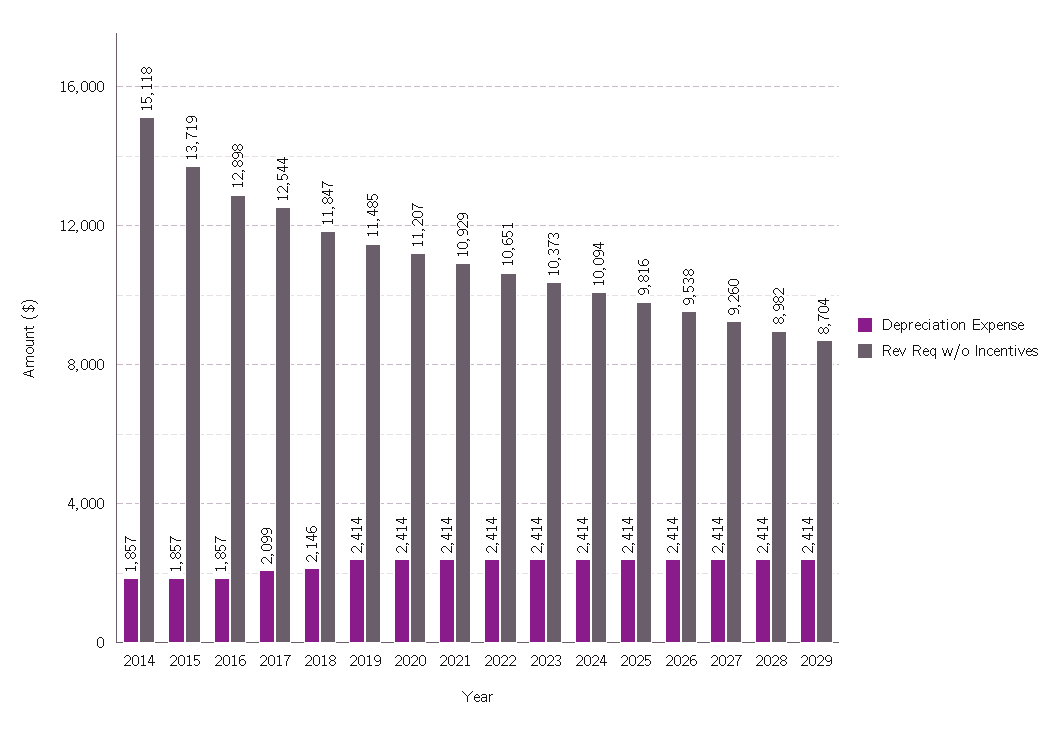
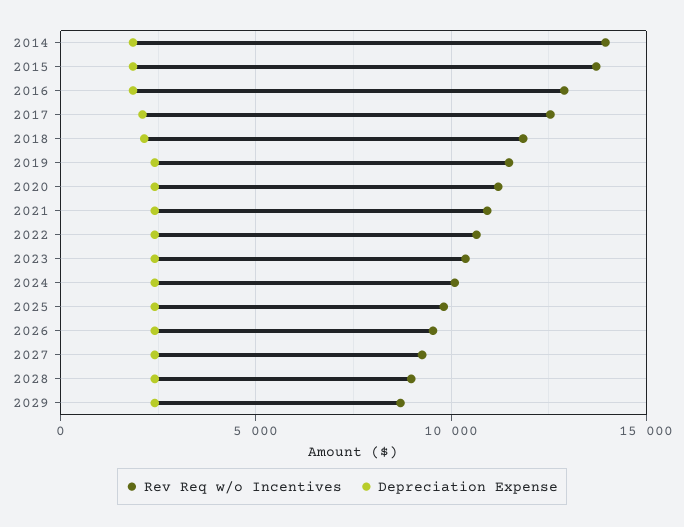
Rev Req w/o Incentives, 2014: 15118 -> 14000

